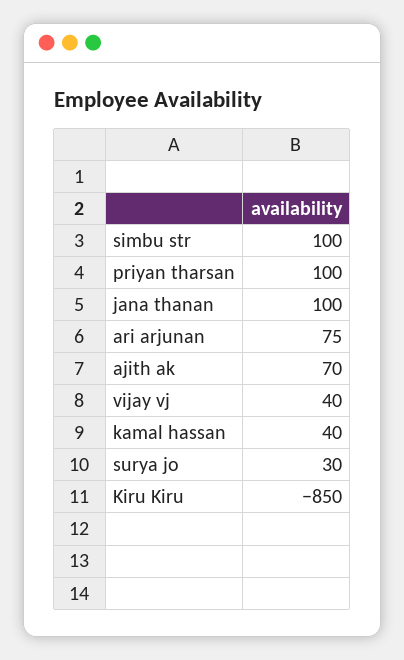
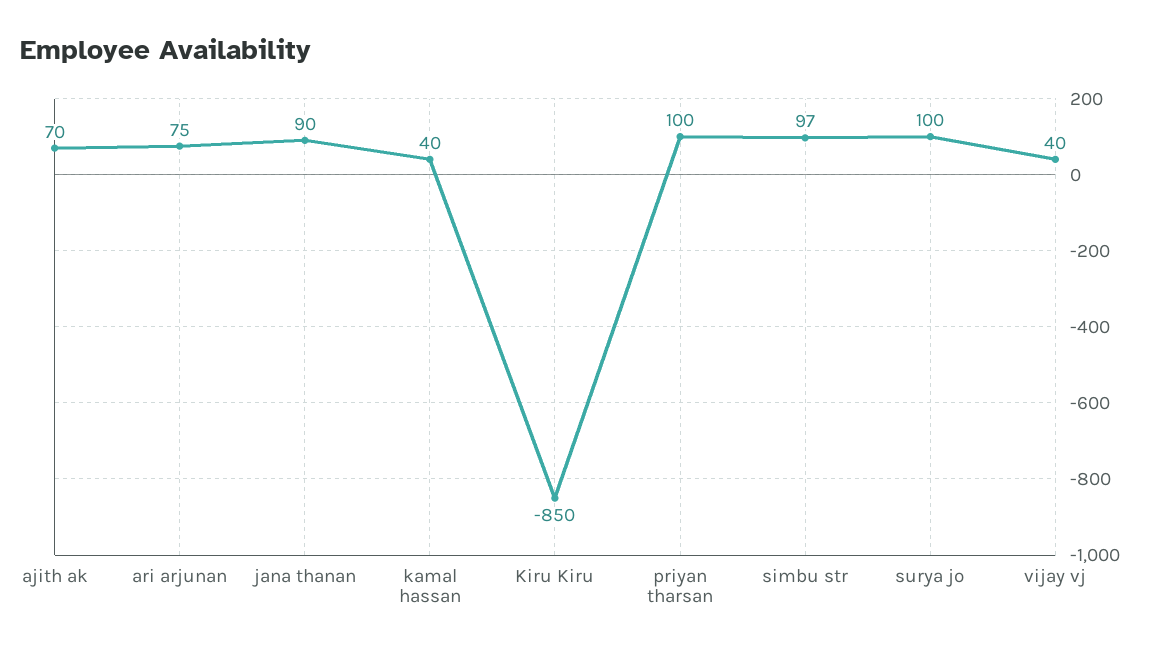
simbu str: 100 -> 97
jana thanan: 100 -> 90
surya jo: 30 -> 100

